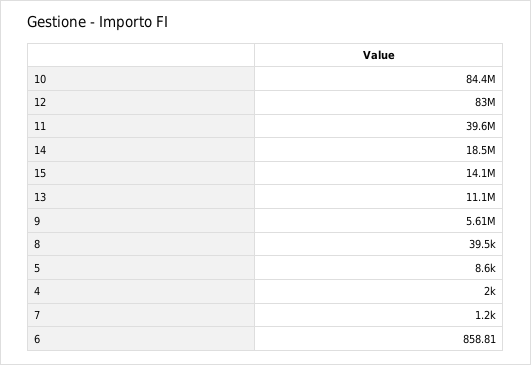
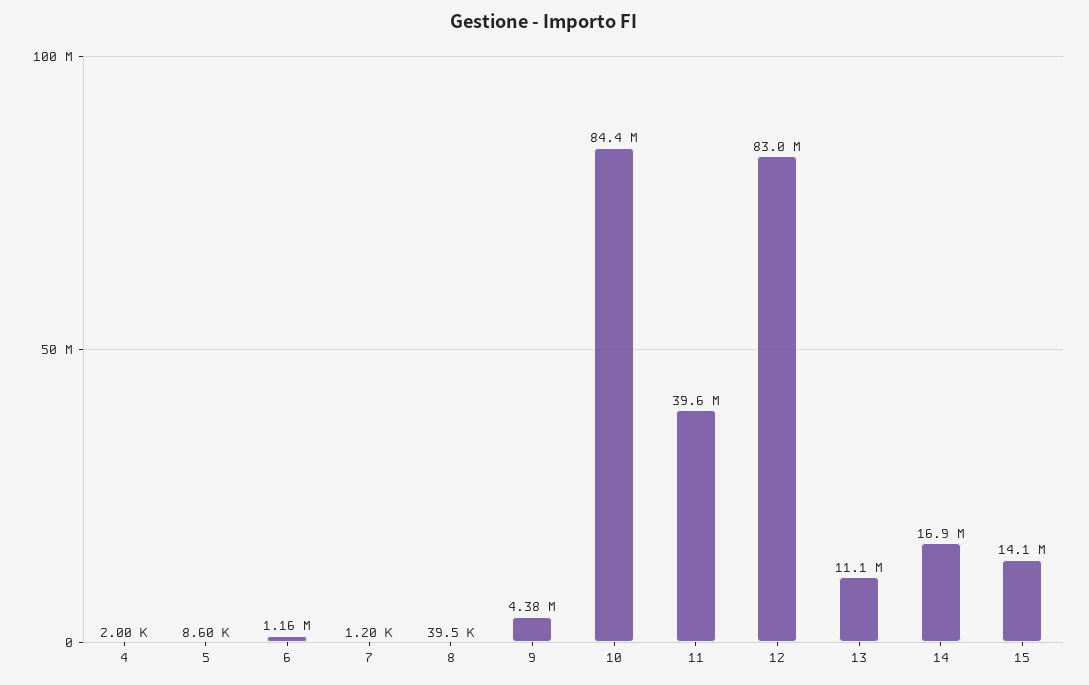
14: 18500000 -> 16900000
9: 5610000 -> 4380000
6: 858.81 -> 1160000

